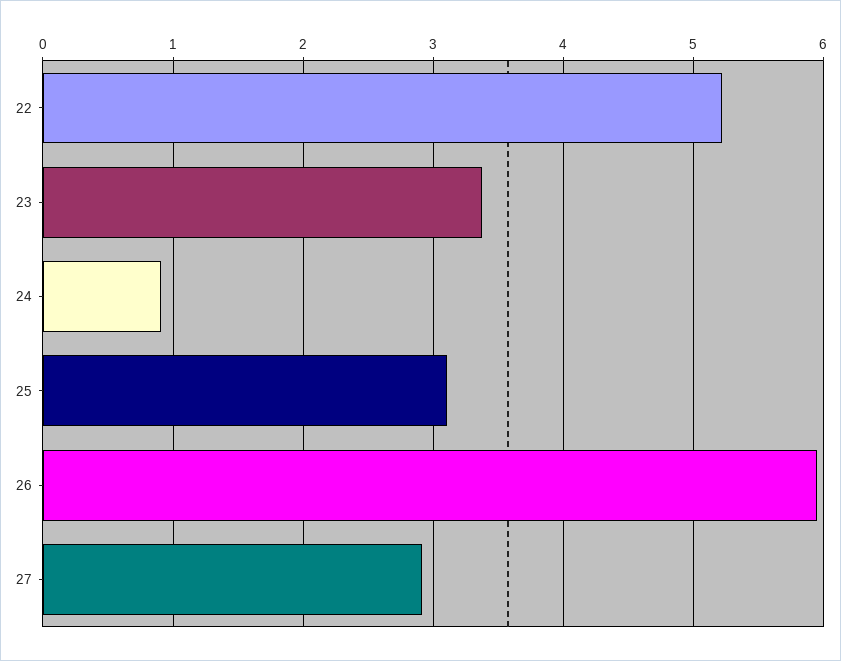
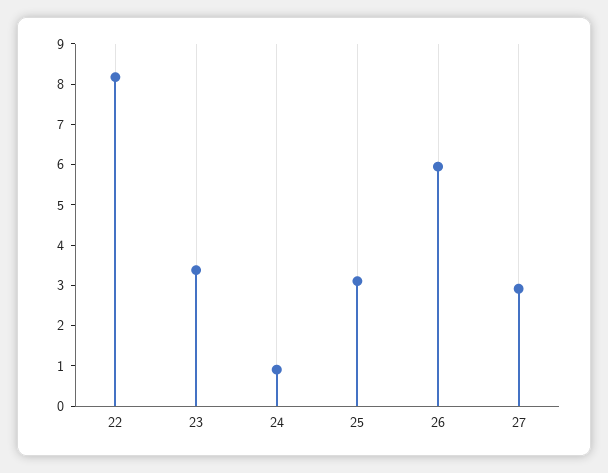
22: 5.2 -> 8.2

